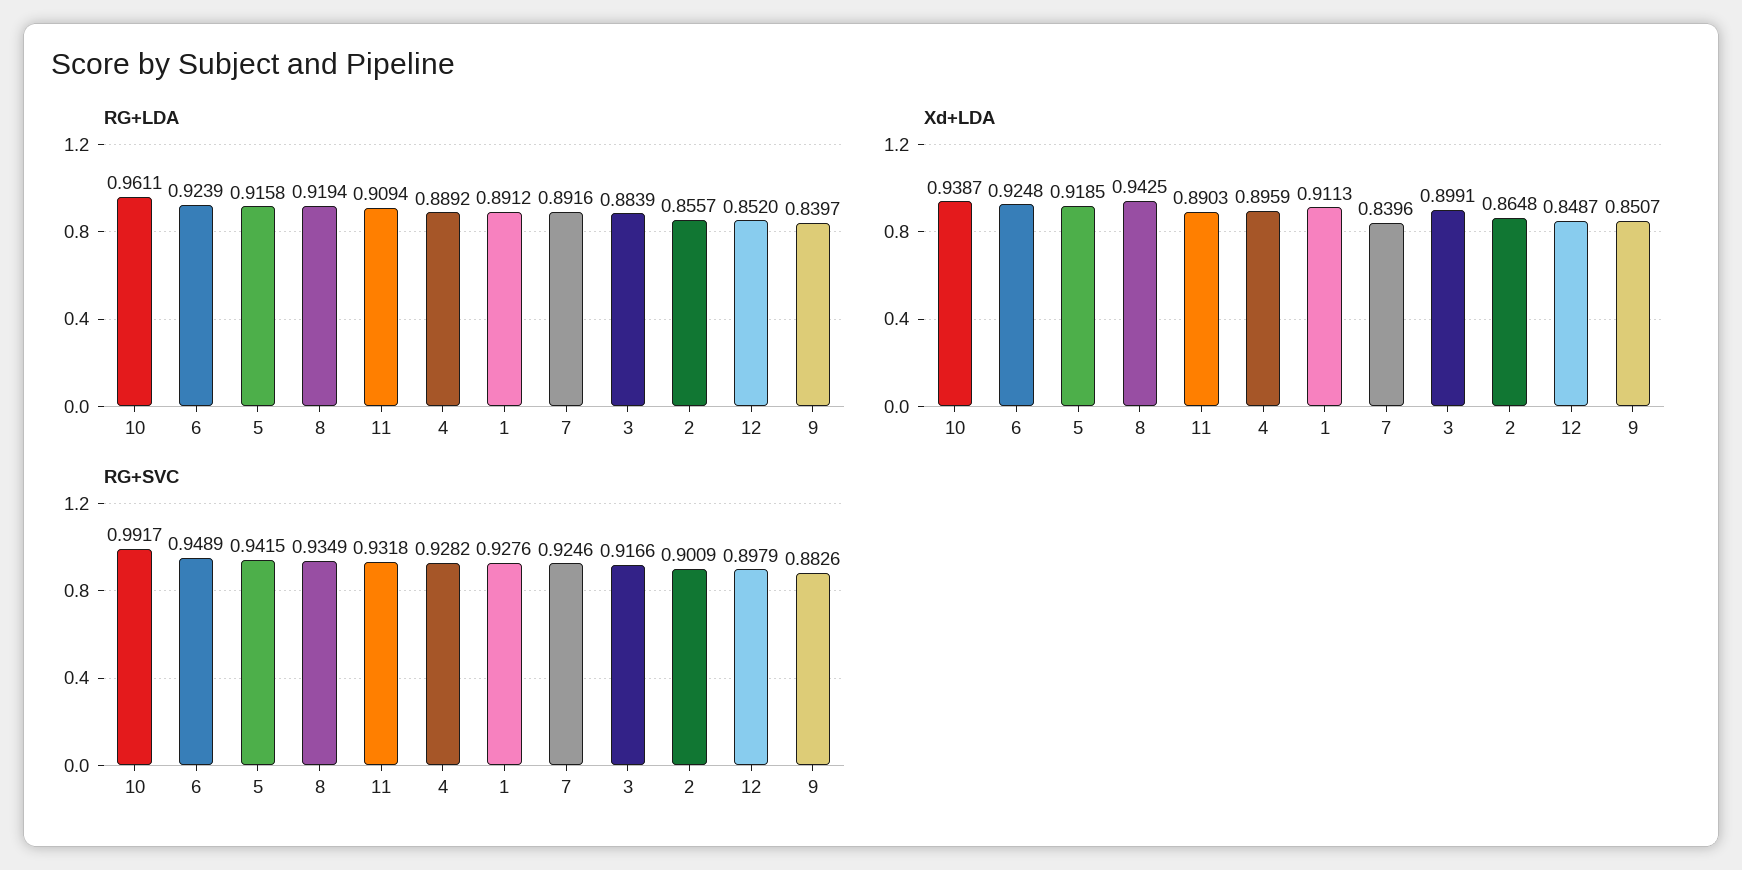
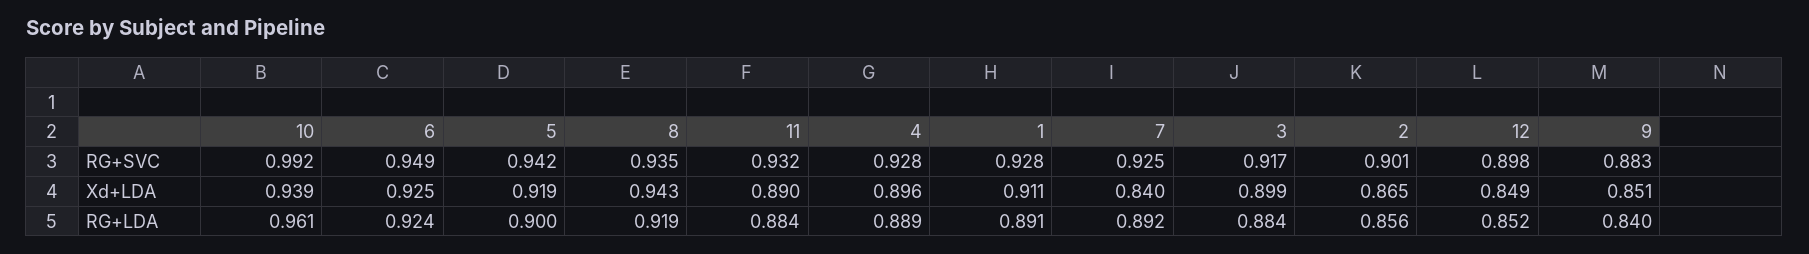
RG+LDA, 5: 0.9158 -> 0.9
RG+LDA, 11: 0.9094 -> 0.884

